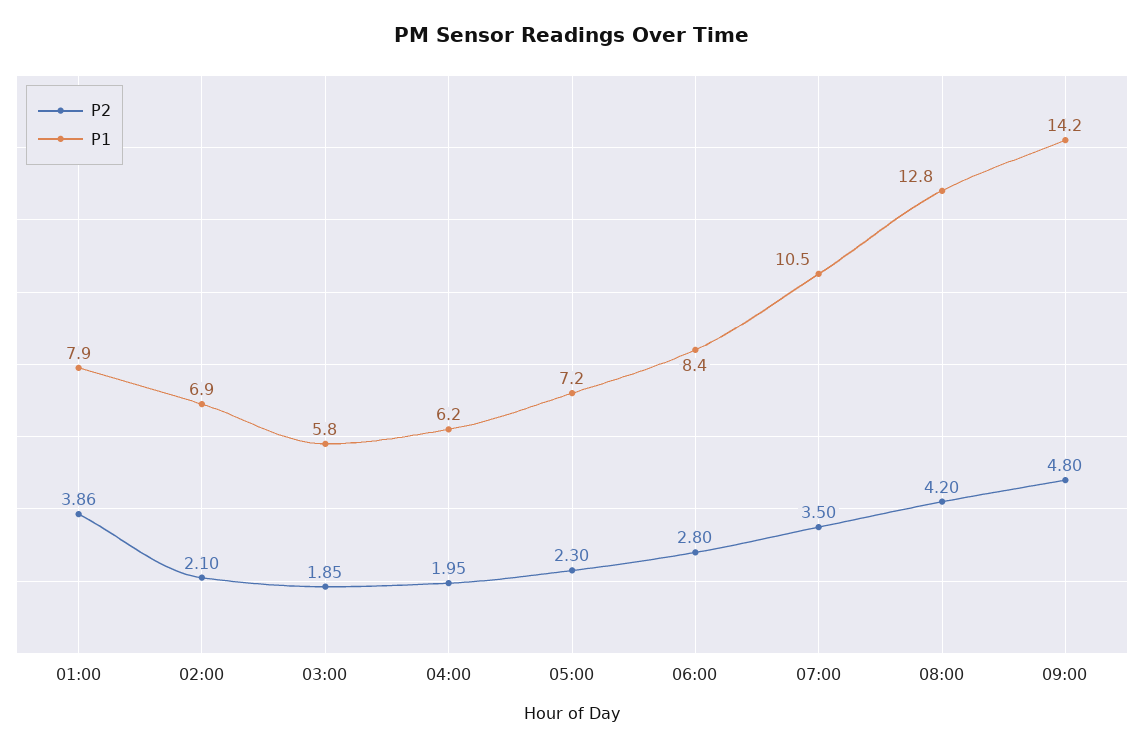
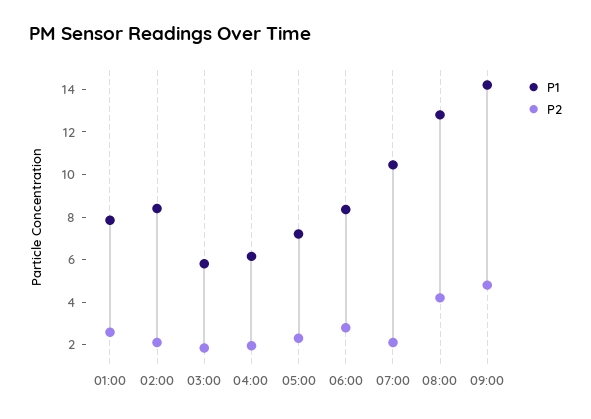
P2, 01:00: 3.86 -> 2.5
P1, 02:00: 6.9 -> 8.5
P2, 07:00: 3.5 -> 2

